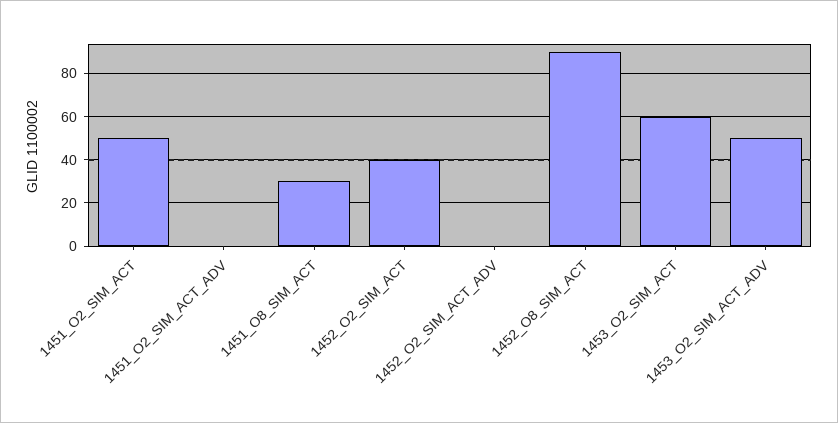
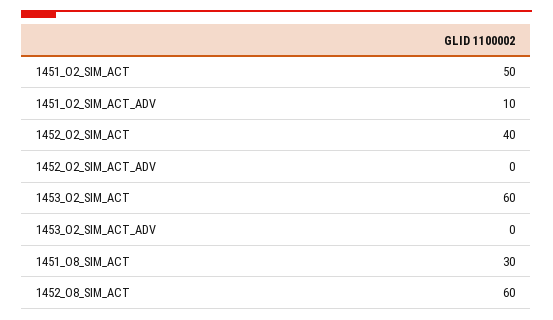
1451_O2_SIM_ACT_ADV: 0 -> 10
1452_O8_SIM_ACT: 90 -> 60
1453_O2_SIM_ACT_ADV: 50 -> 0

